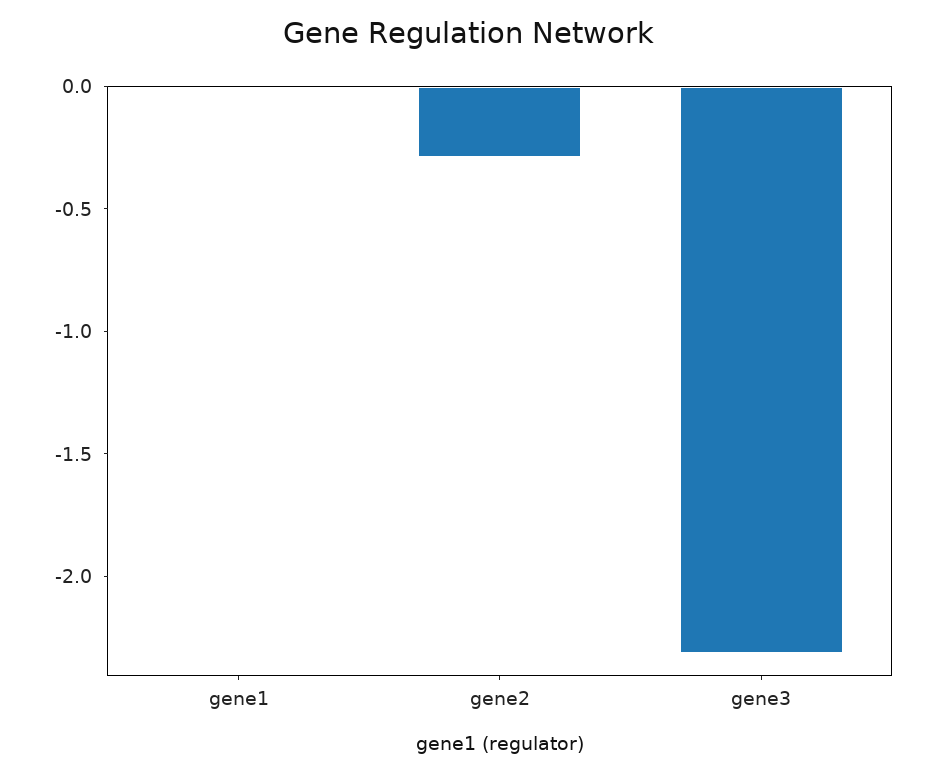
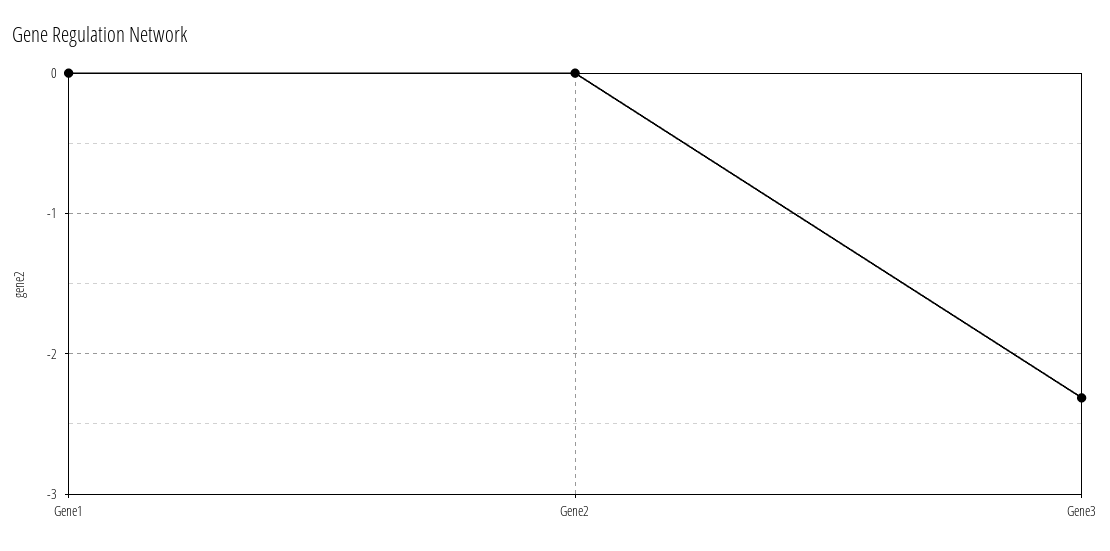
gene2: -0.3 -> 0

